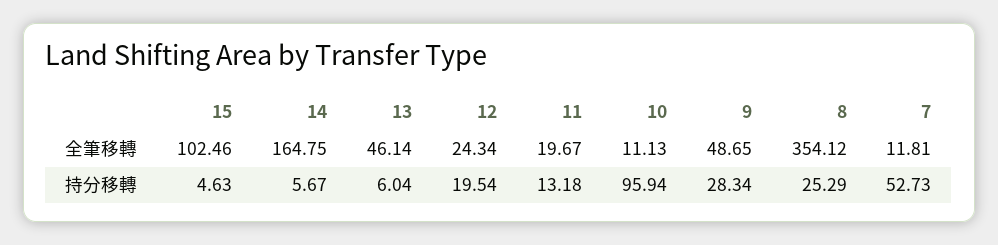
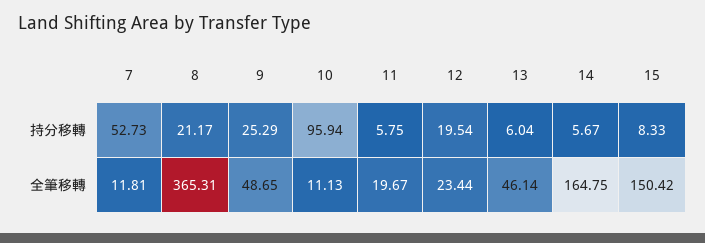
15, 全筆移轉: 102.46 -> 150.42
12, 全筆移轉: 24.34 -> 23.44
8, 全筆移轉: 354.12 -> 365.31
15, 持分移轉: 4.63 -> 8.33
11, 持分移轉: 13.18 -> 5.75
9, 持分移轉: 28.34 -> 25.29
8, 持分移轉: 25.29 -> 21.17

